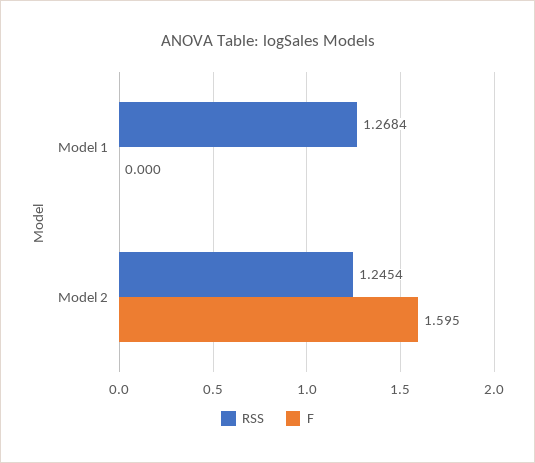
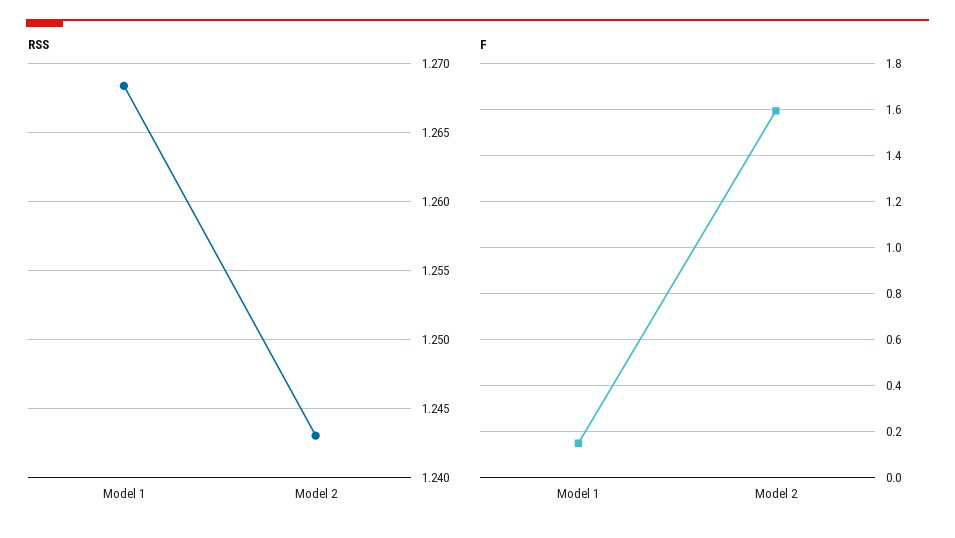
F, Model 1: 0 -> 0.15
RSS, Model 2: 1.2454 -> 1.243

